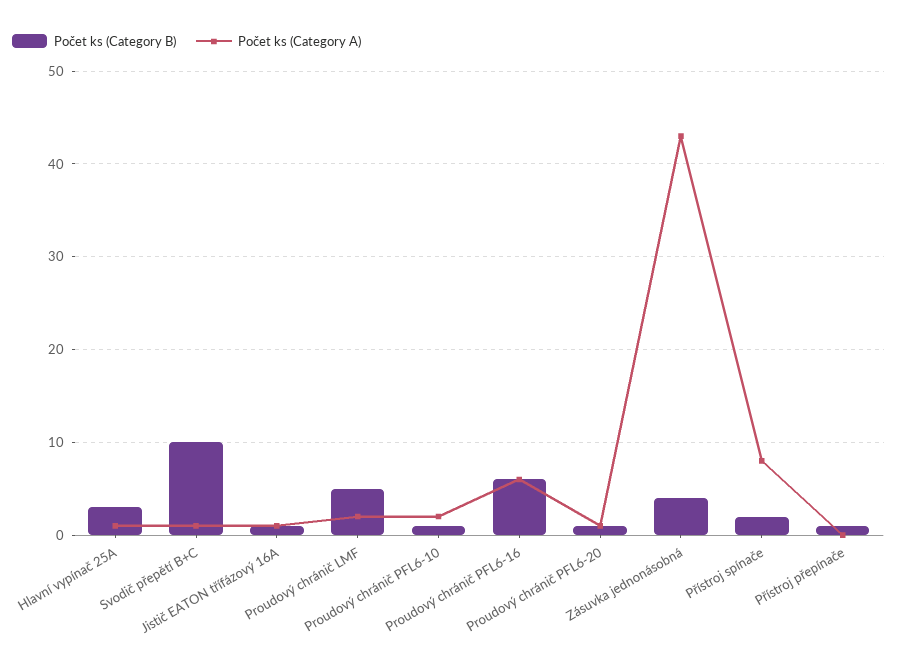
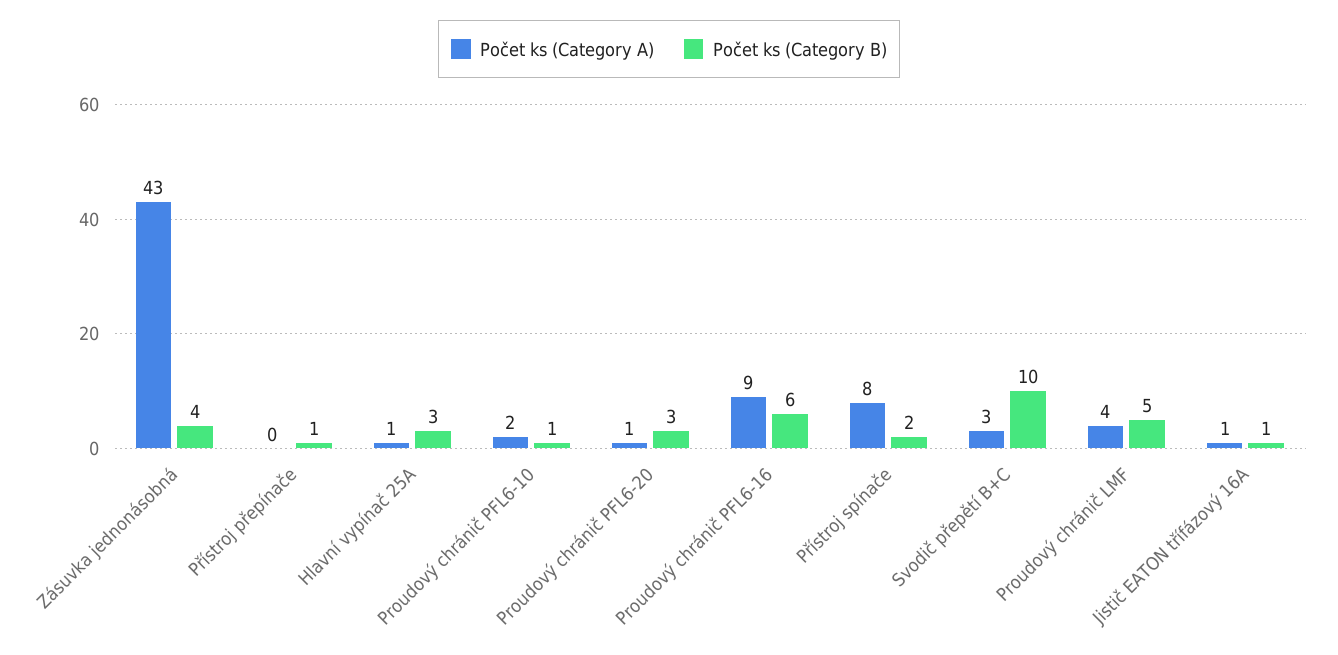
Počet ks (Category A), Svodič přepětí B+C: 1 -> 3
Počet ks (Category A), Proudový chránič LMF: 2 -> 4
Počet ks (Category A), Proudový chránič PFL6-16: 6 -> 9
Počet ks (Category B), Proudový chránič PFL6-20: 1 -> 3

